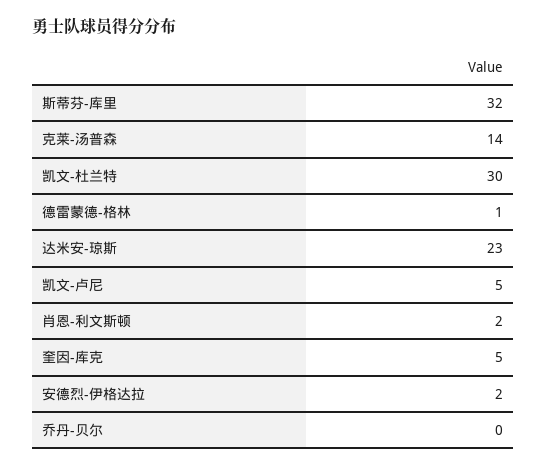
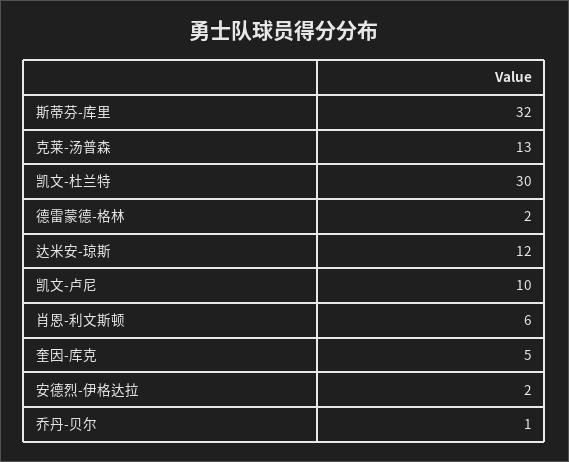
克莱-汤普森: 14 -> 13
德雷蒙德-格林: 1 -> 2
达米安-琼斯: 23 -> 12
凯文-卢尼: 5 -> 10
肖恩-利文斯顿: 2 -> 6
乔丹-贝尔: 0 -> 1

